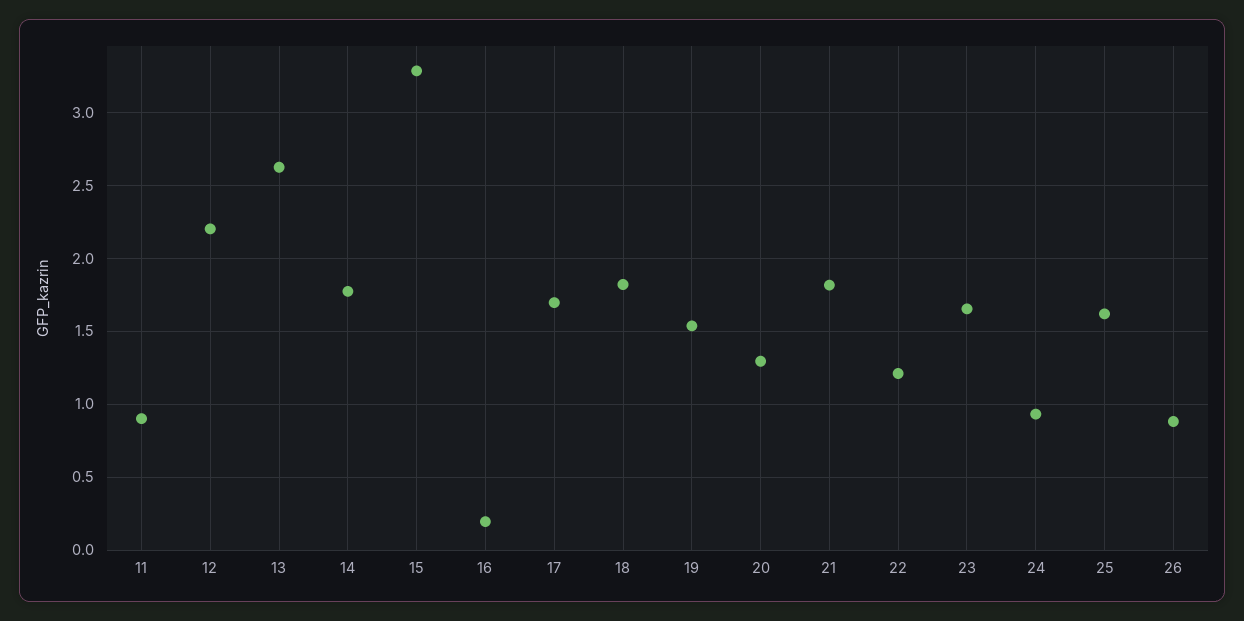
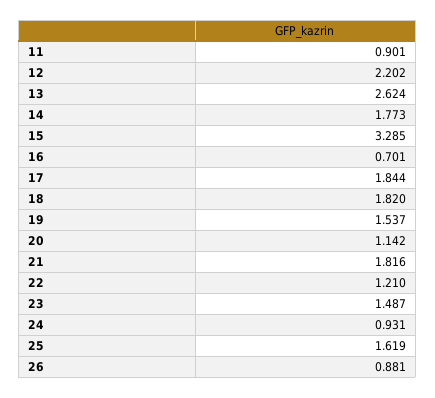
16: 0.2 -> 0.701
17: 1.7 -> 1.844
20: 1.3 -> 1.142
23: 1.65 -> 1.487

